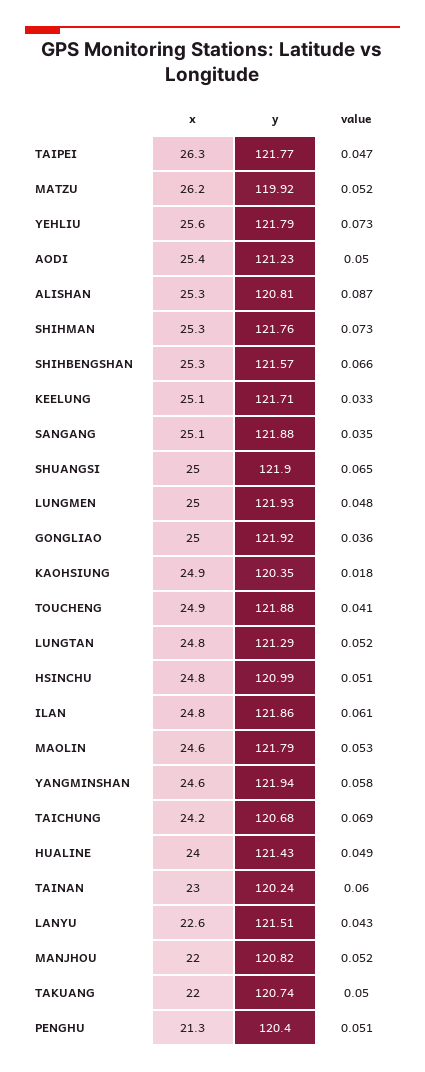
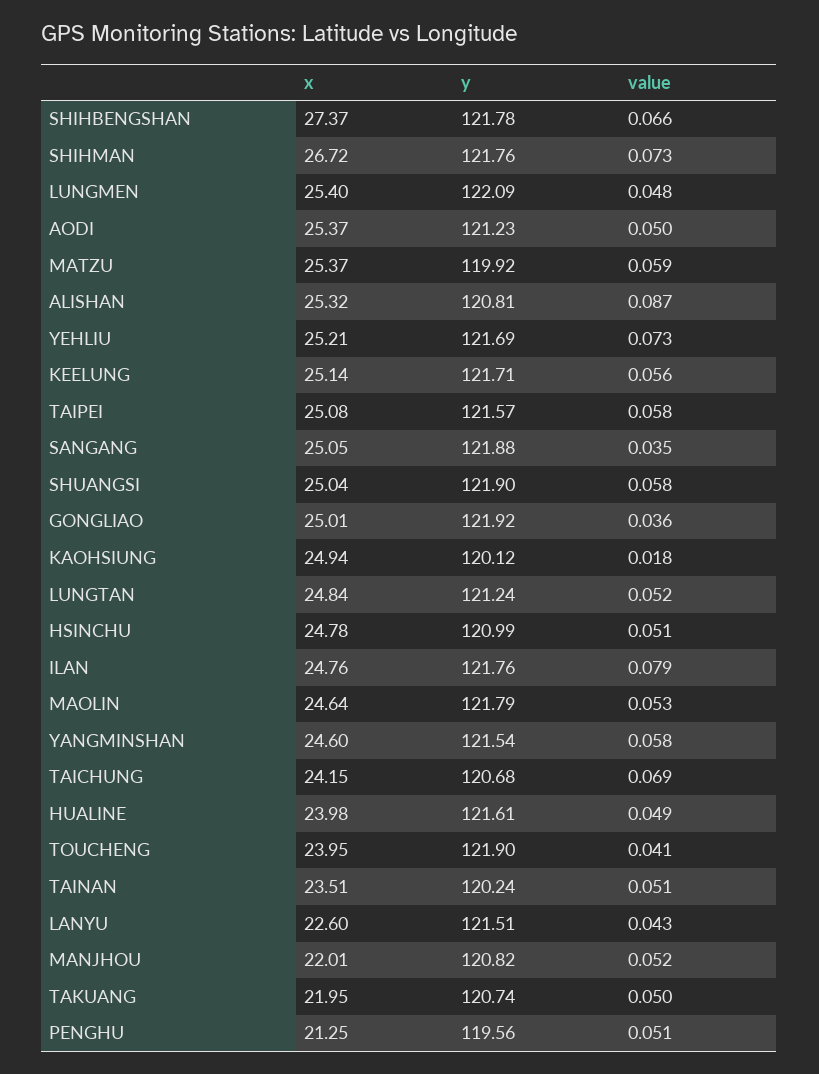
x, TAIPEI: 26.3 -> 25.08
y, TAIPEI: 121.77 -> 121.57
value, TAIPEI: 0.047 -> 0.058
x, MATZU: 26.2 -> 25.37
value, MATZU: 0.052 -> 0.059
x, YEHLIU: 25.6 -> 25.21
y, YEHLIU: 121.79 -> 121.69
x, SHIHMAN: 25.3 -> 26.72
x, SHIHBENGSHAN: 25.3 -> 27.37
y, SHIHBENGSHAN: 121.57 -> 121.78
value, KEELUNG: 0.033 -> 0.056
value, SHUANGSI: 0.065 -> 0.058
x, LUNGMEN: 25 -> 25.4
y, LUNGMEN: 121.93 -> 122.09
y, KAOHSIUNG: 120.35 -> 120.12
x, TOUCHENG: 24.9 -> 23.95
y, TOUCHENG: 121.88 -> 121.9
y, LUNGTAN: 121.29 -> 121.24
y, ILAN: 121.86 -> 121.76
value, ILAN: 0.061 -> 0.079
y, YANGMINSHAN: 121.94 -> 121.54
y, HUALINE: 121.43 -> 121.61
x, TAINAN: 23 -> 23.51
value, TAINAN: 0.06 -> 0.051
y, PENGHU: 120.4 -> 119.56

